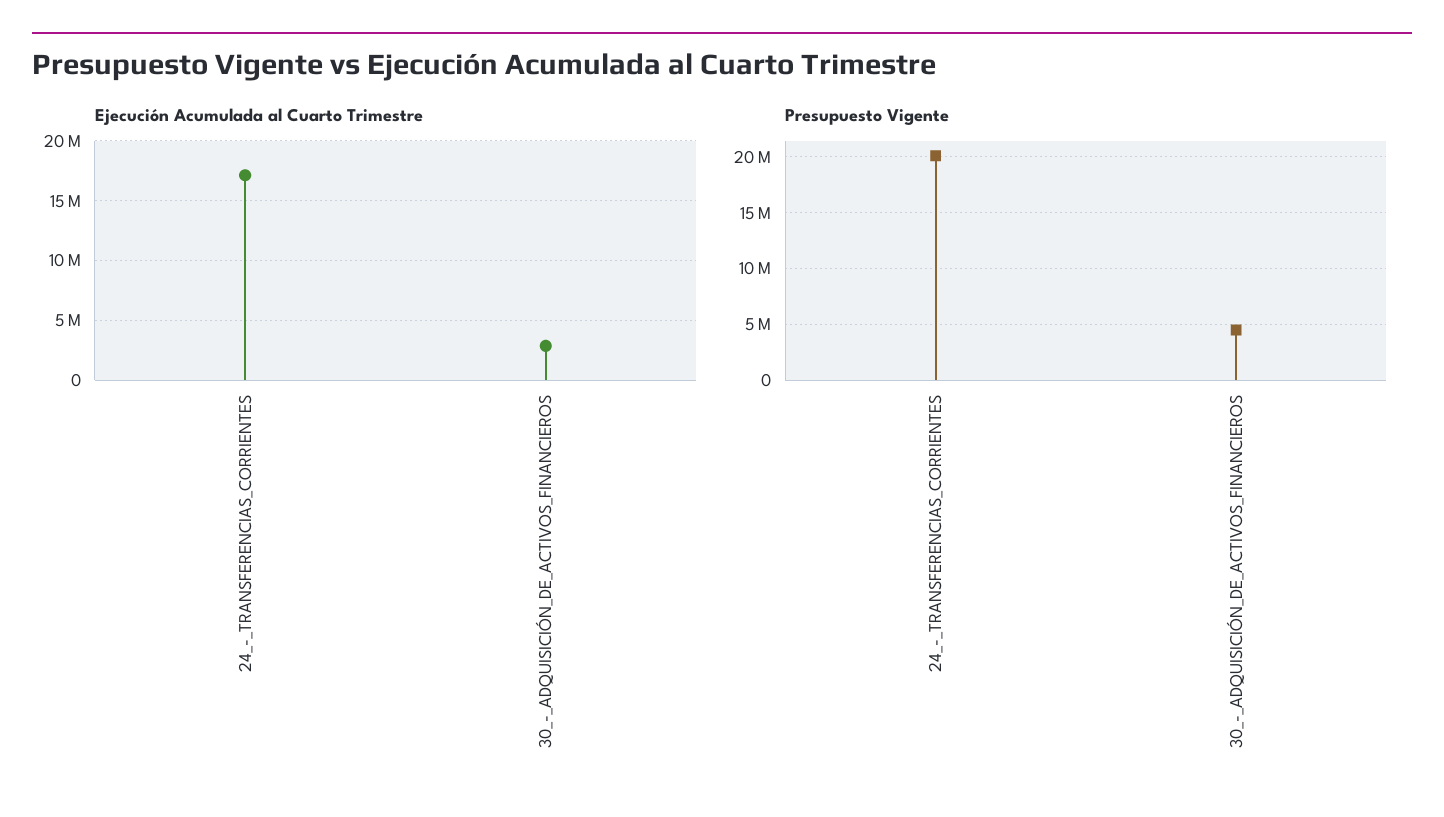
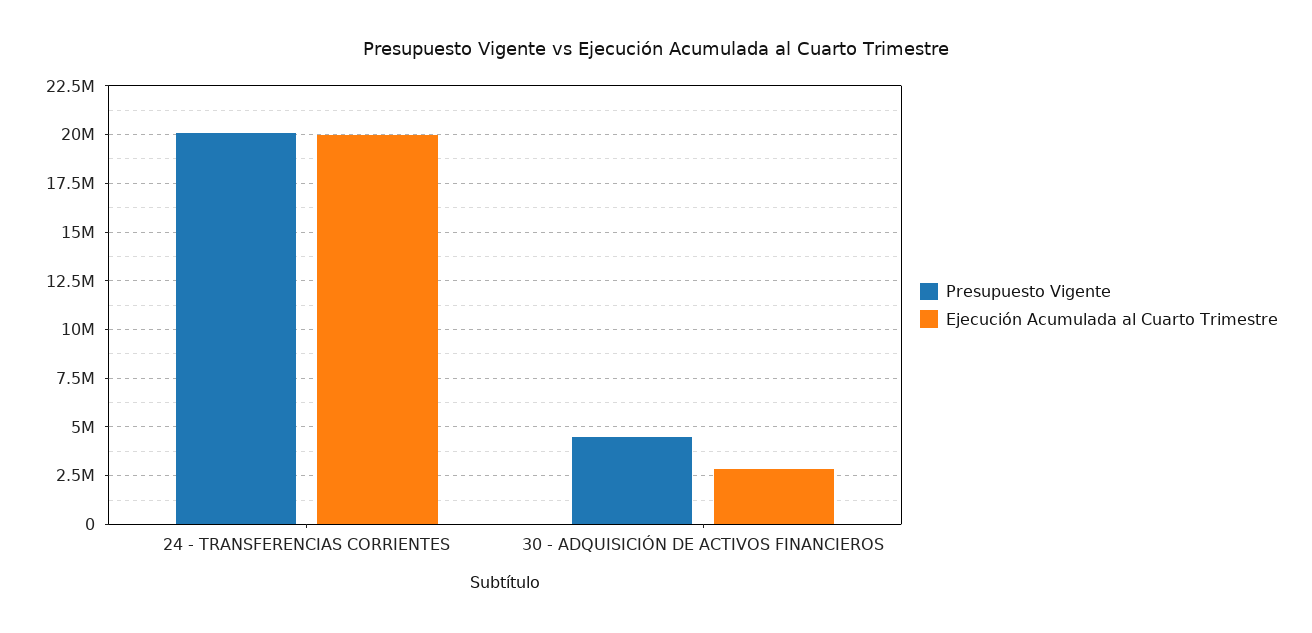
Ejecución Acumulada al Cuarto Trimestre, 24_-_TRANSFERENCIAS_CORRIENTES: 17000000 -> 20000000

